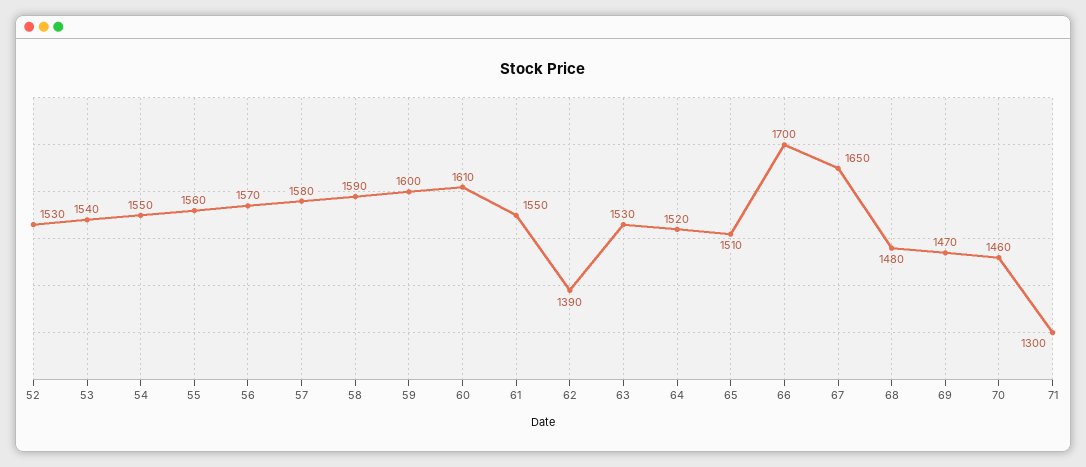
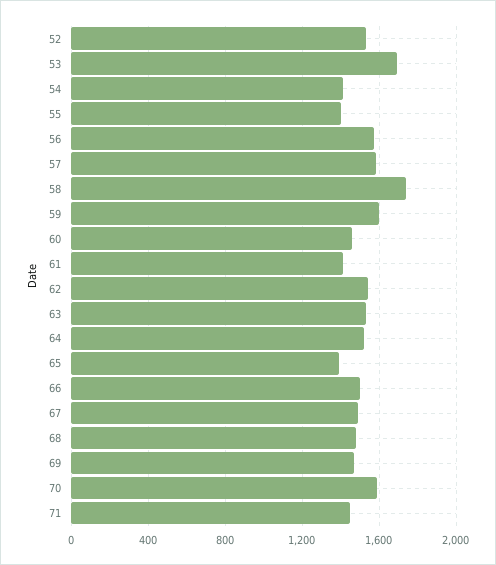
53: 1540 -> 1700
54: 1550 -> 1400
55: 1560 -> 1400
58: 1590 -> 1750
60: 1610 -> 1450
61: 1550 -> 1400
62: 1390 -> 1550
65: 1510 -> 1400
66: 1700 -> 1500
67: 1650 -> 1500
70: 1460 -> 1600
71: 1300 -> 1450

